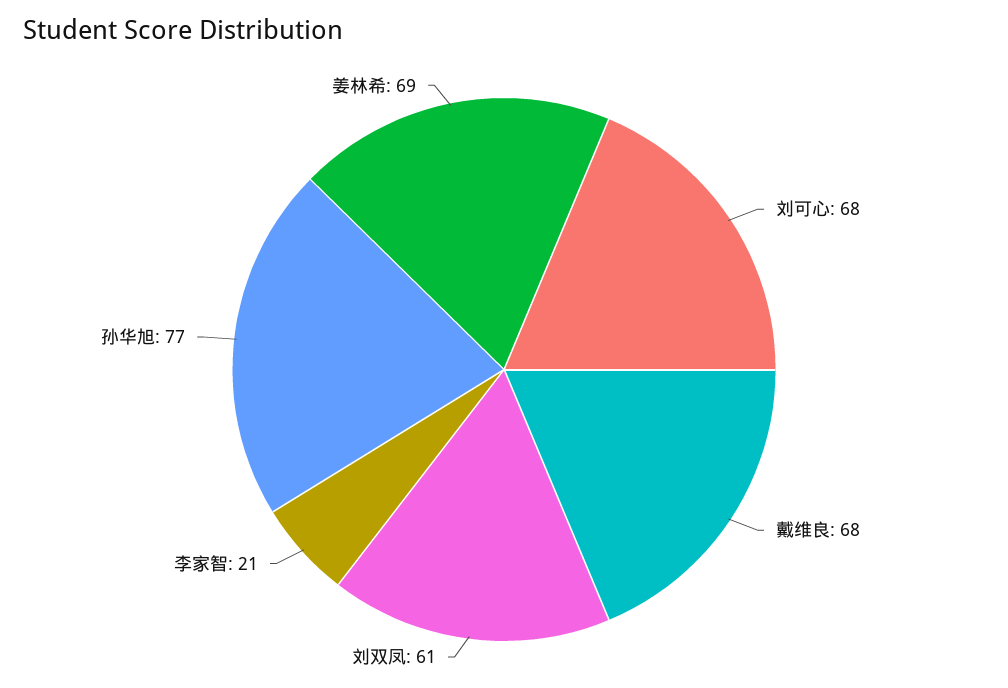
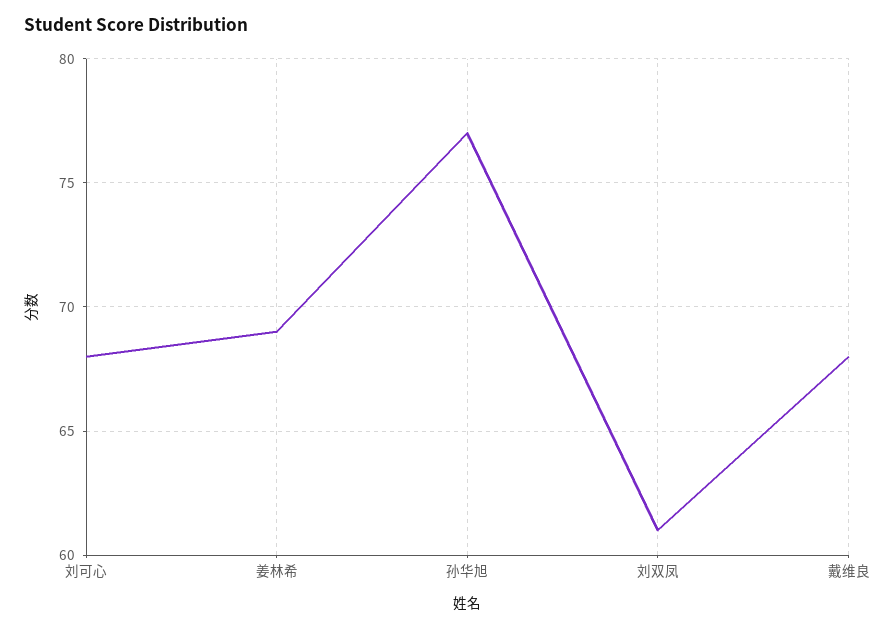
李家智: 21 -> none

